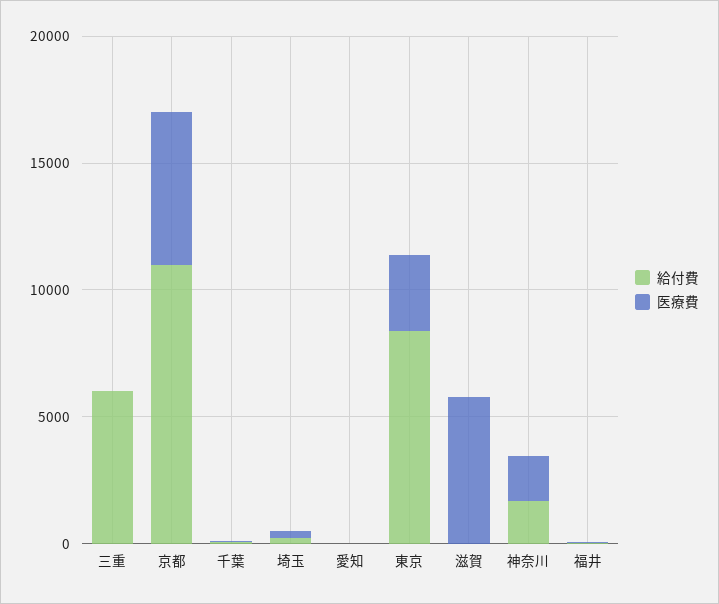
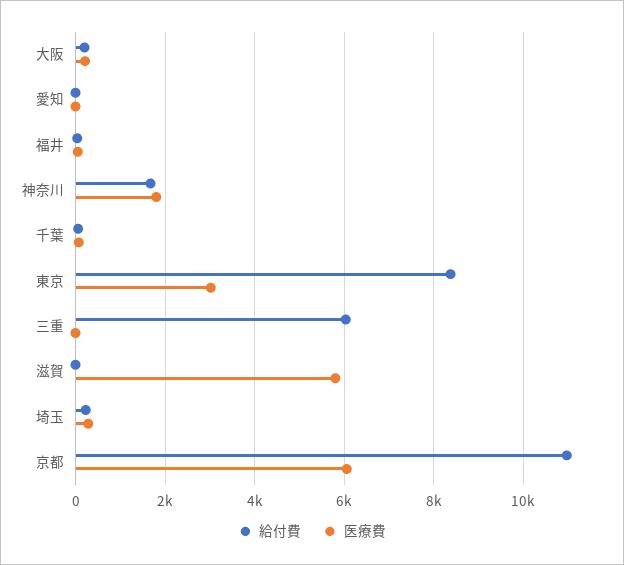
給付費, 大阪: none -> 200
医療費, 大阪: none -> 200

